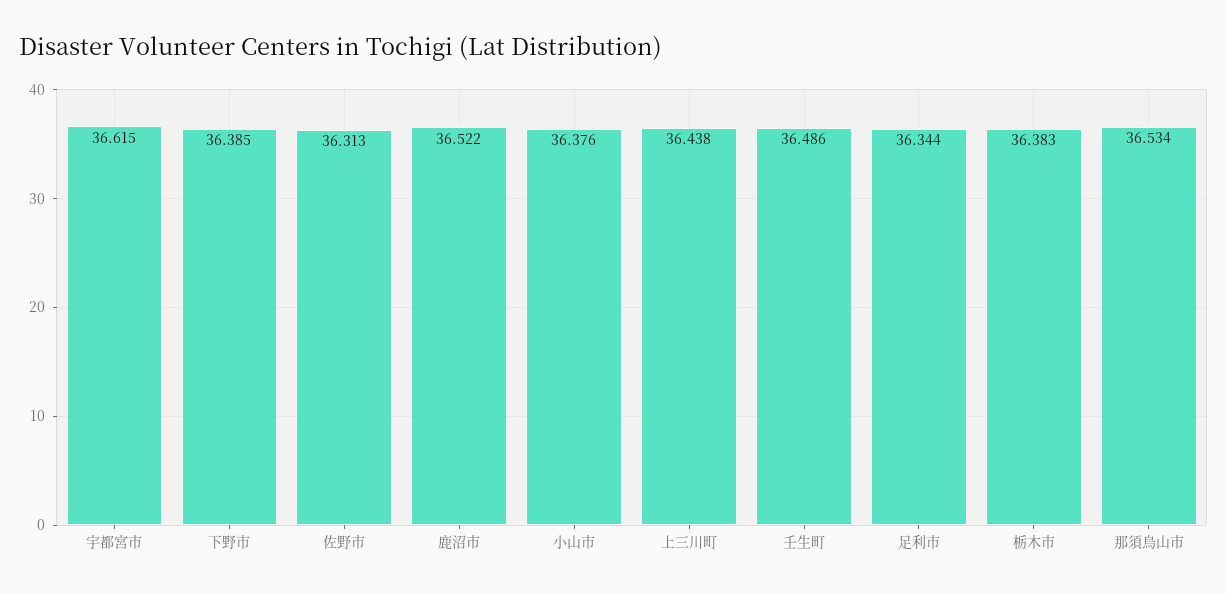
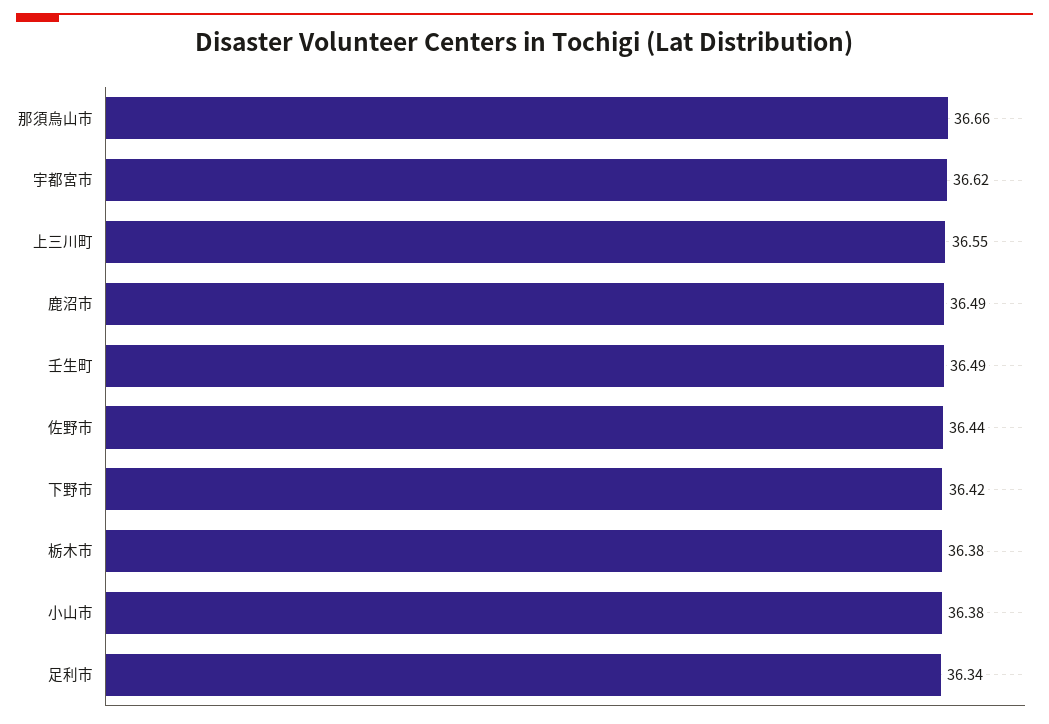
下野市: 36.385 -> 36.42
佐野市: 36.313 -> 36.44
鹿沼市: 36.522 -> 36.49
上三川町: 36.438 -> 36.55
那須烏山市: 36.534 -> 36.66

